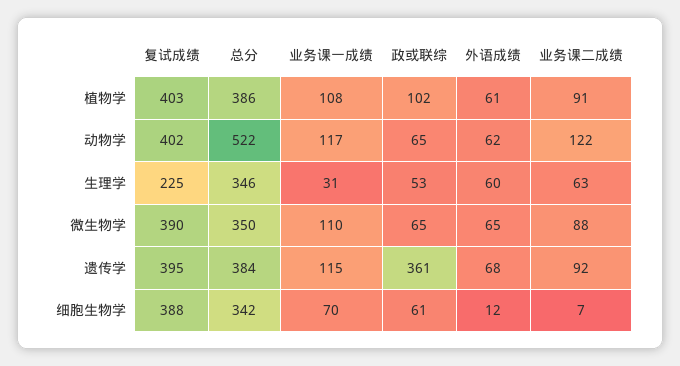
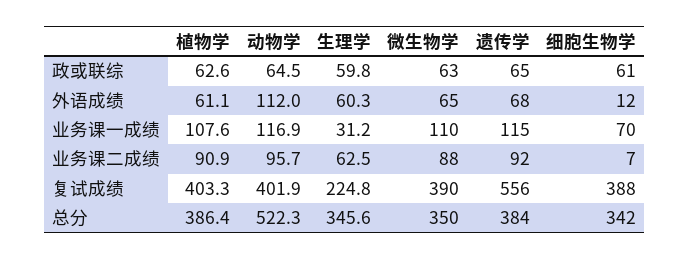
政或联综, 植物学: 102 -> 62.6
外语成绩, 动物学: 62 -> 112
业务课二成绩, 动物学: 122 -> 95.7
政或联综, 生理学: 53 -> 59.8
政或联综, 微生物学: 65 -> 63
复试成绩, 遗传学: 395 -> 556
政或联综, 遗传学: 361 -> 65

